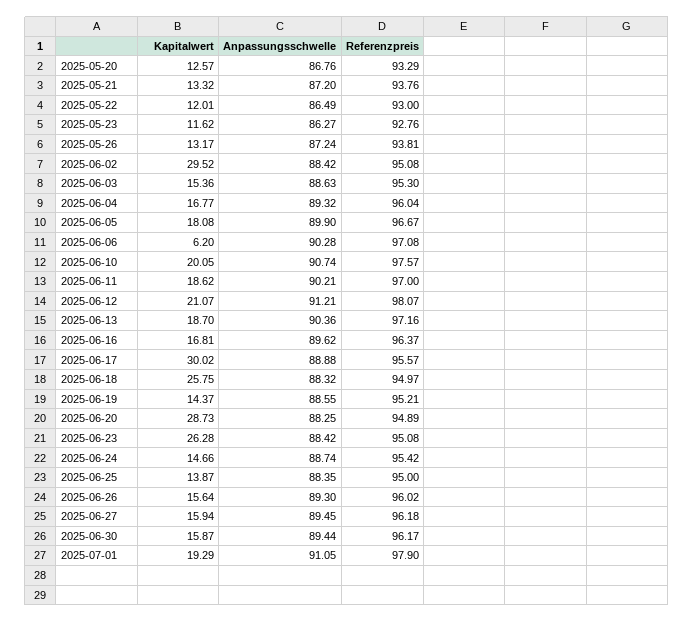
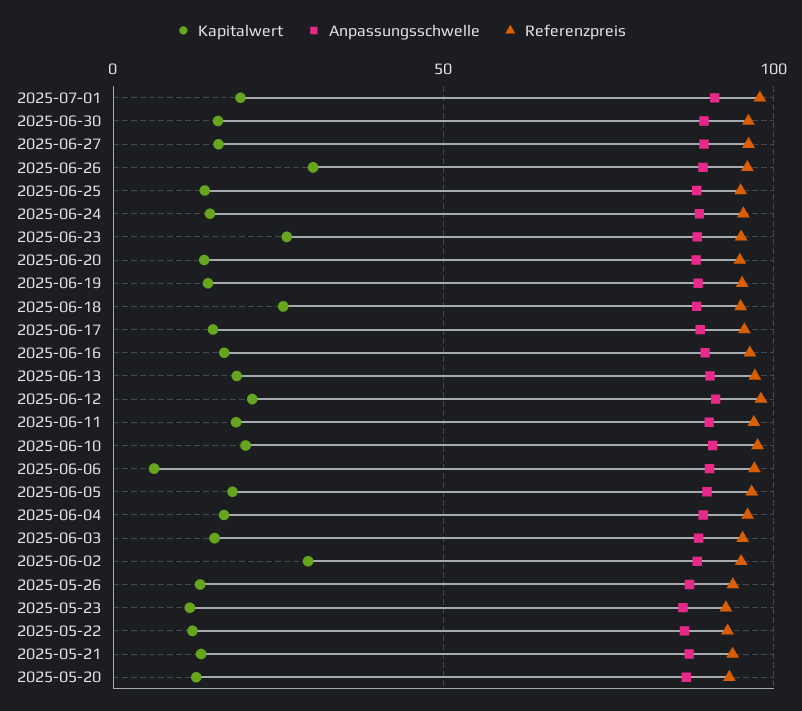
Kapitalwert, 2025-06-17: 30.02 -> 15
Kapitalwert, 2025-06-20: 28.73 -> 15
Kapitalwert, 2025-06-26: 15.64 -> 30

